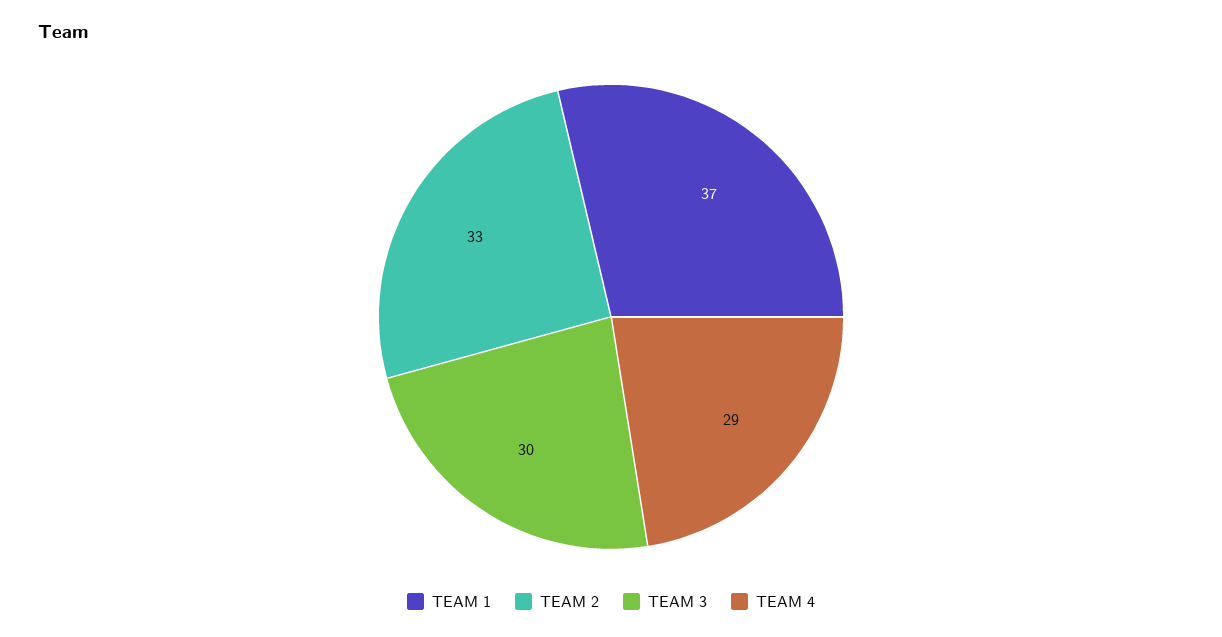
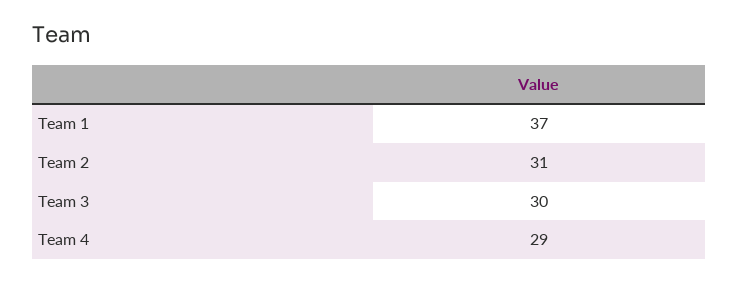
TEAM 2: 33 -> 31

